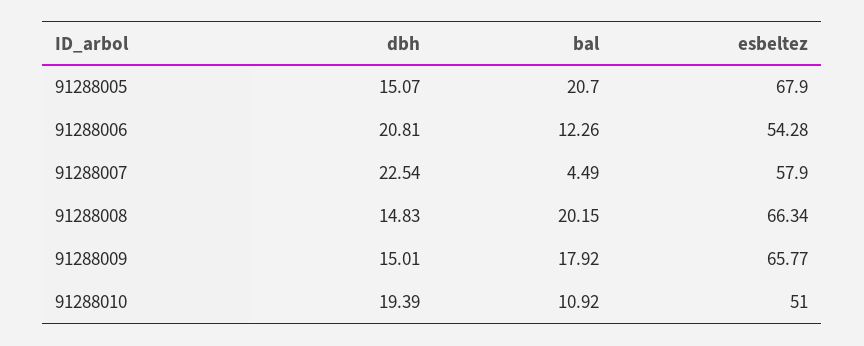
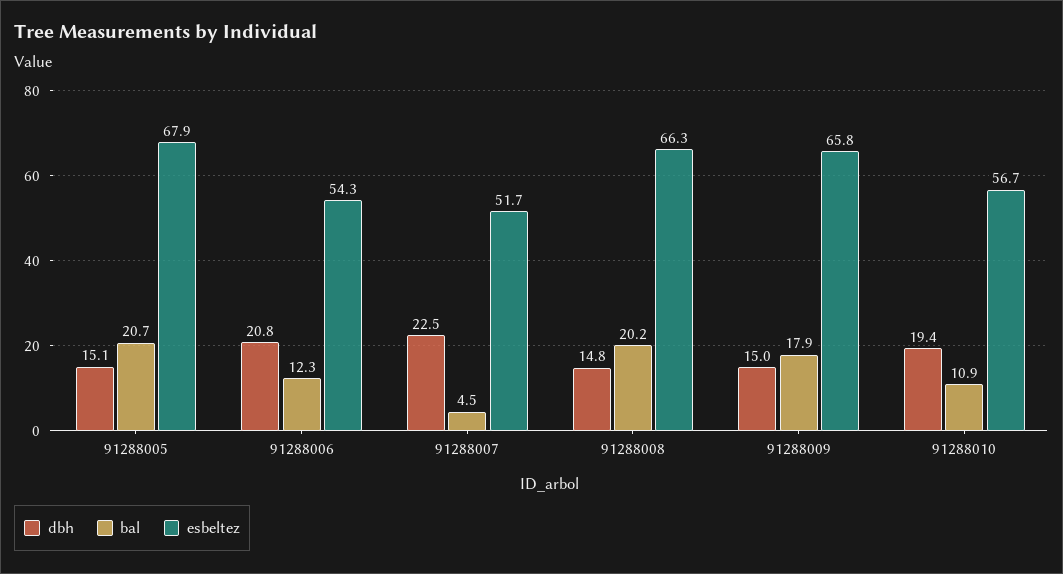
esbeltez, 91288007: 57.9 -> 51.7
esbeltez, 91288010: 51 -> 56.7

